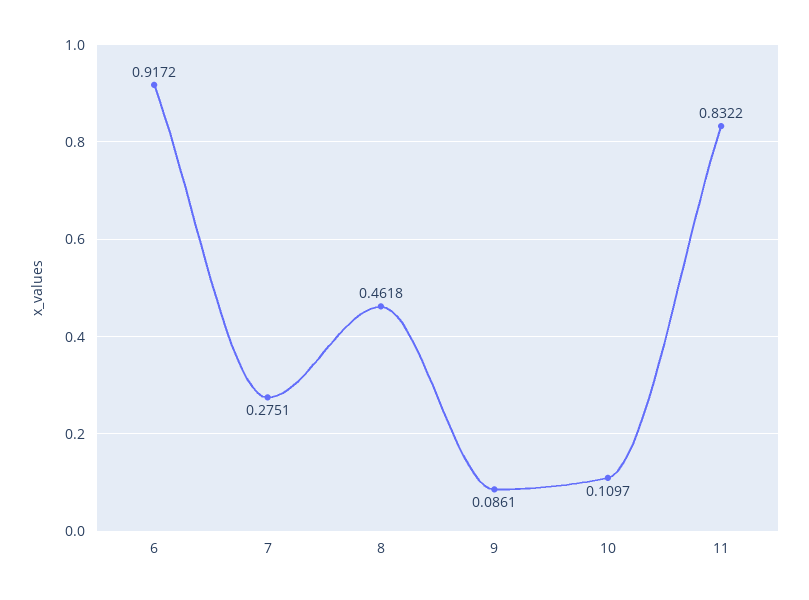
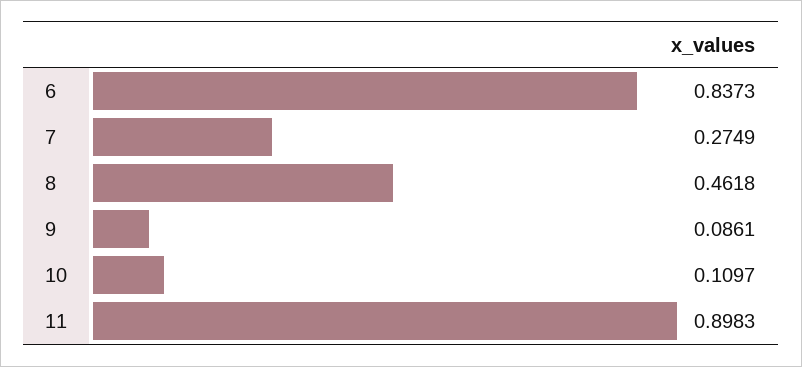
6: 0.9172 -> 0.8373
7: 0.2751 -> 0.2749
11: 0.8322 -> 0.8983

